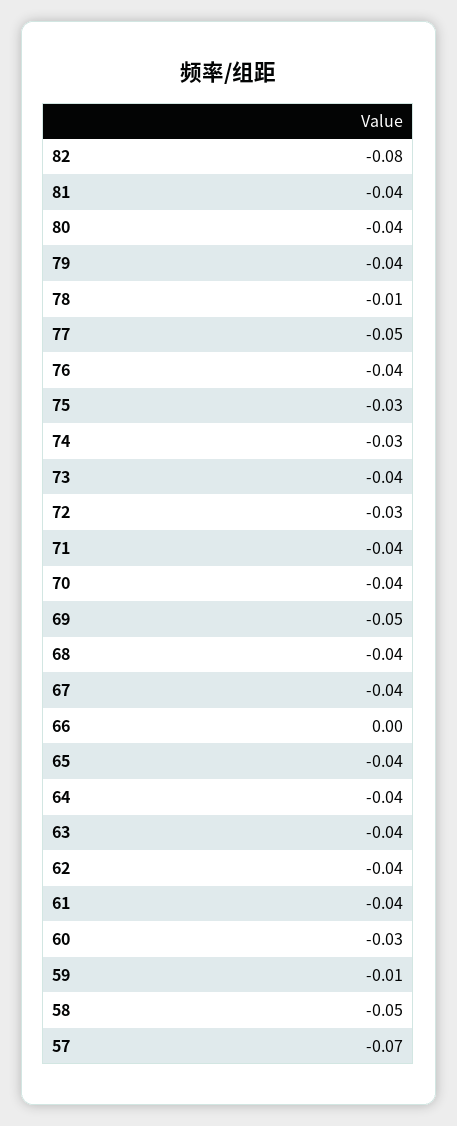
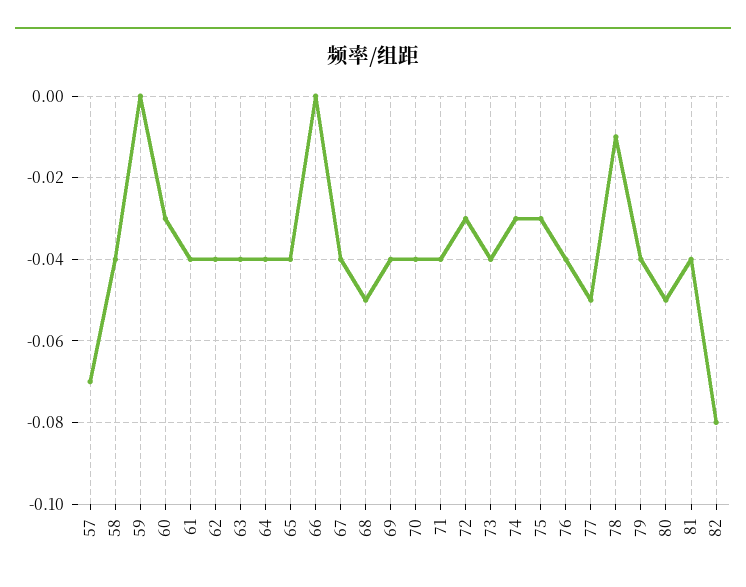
80: -0.04 -> -0.05
69: -0.05 -> -0.04
68: -0.04 -> -0.05
59: -0.01 -> 0
58: -0.05 -> -0.04

